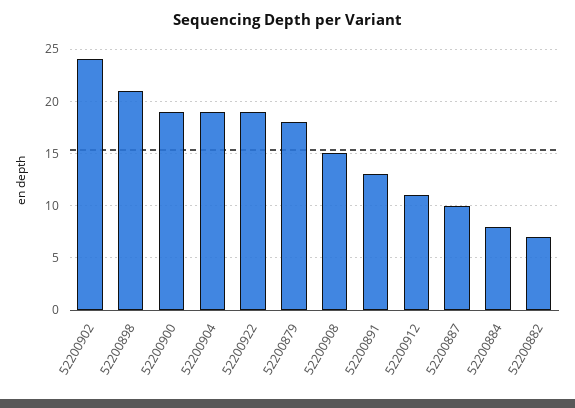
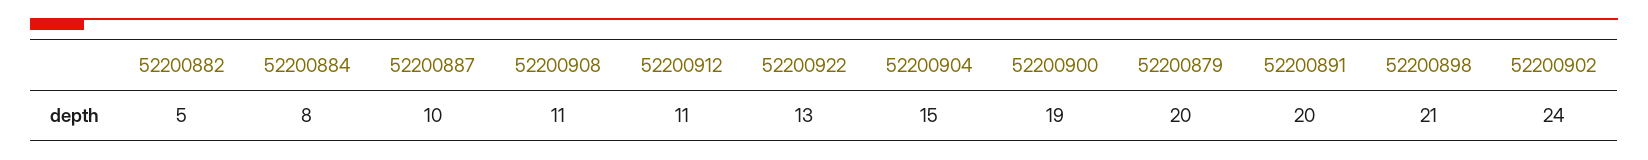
52200904: 19 -> 15
52200922: 19 -> 13
52200879: 18 -> 20
52200908: 15 -> 11
52200891: 13 -> 20
52200882: 7 -> 5

